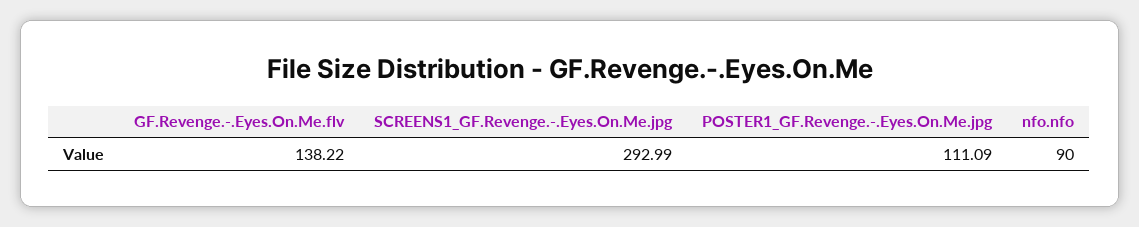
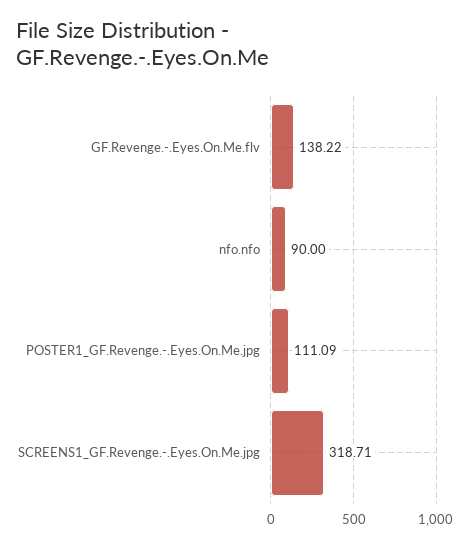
SCREENS1_GF.Revenge.-.Eyes.On.Me.jpg: 292.99 -> 318.71

